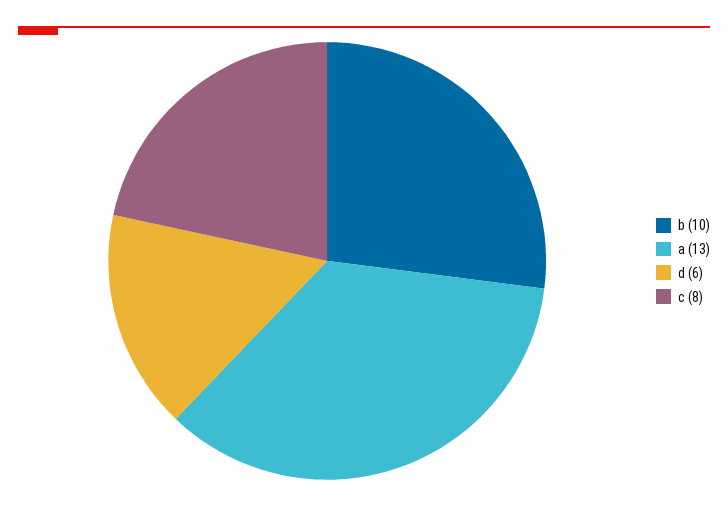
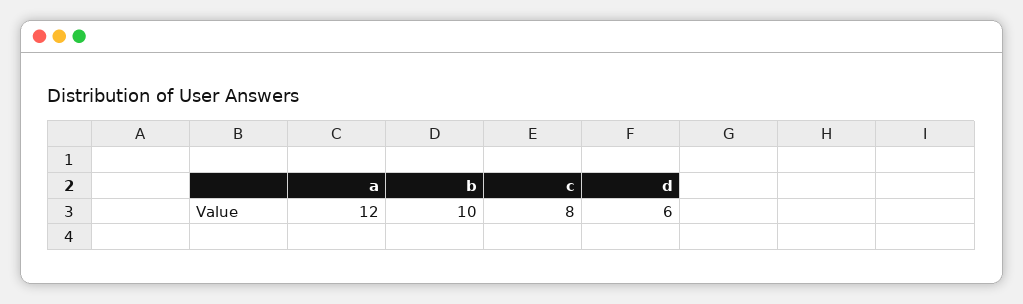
a: 13 -> 12

